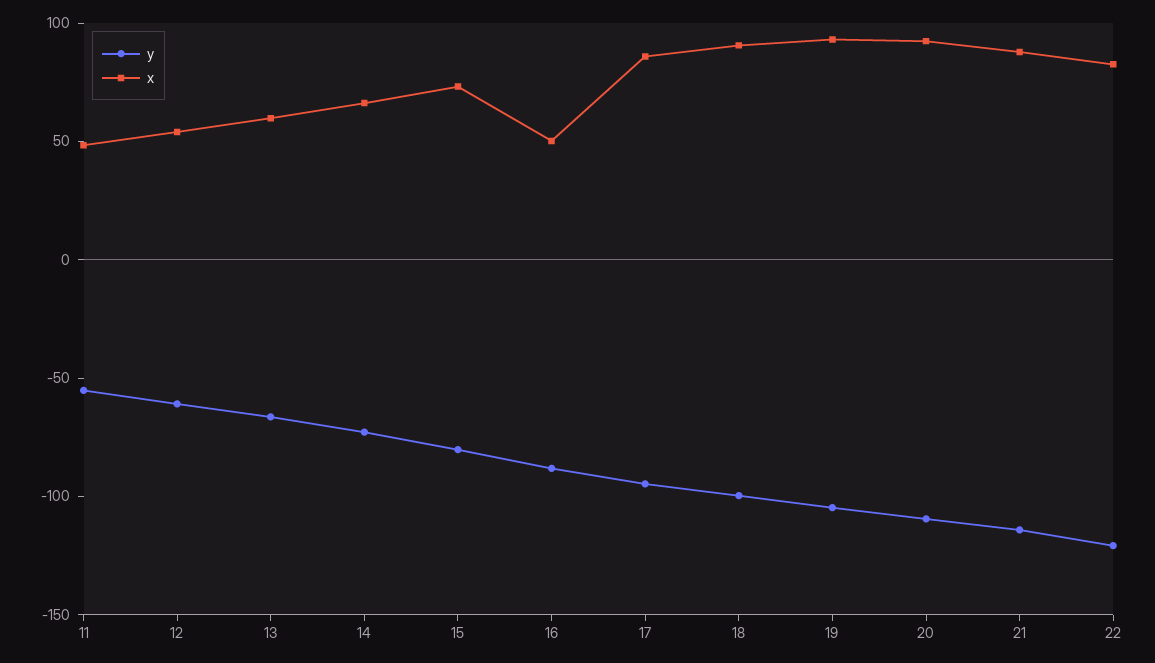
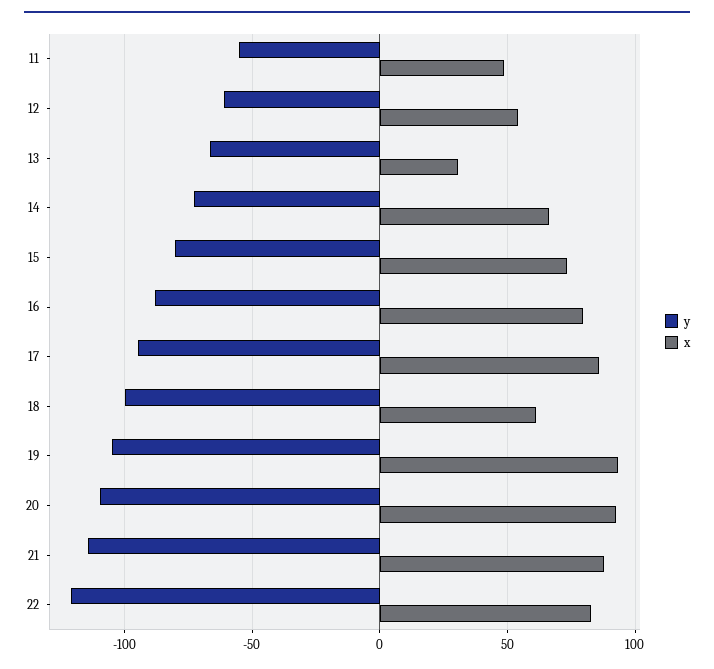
x, 13: 60 -> 30
x, 16: 50 -> 80
x, 18: 90 -> 60

